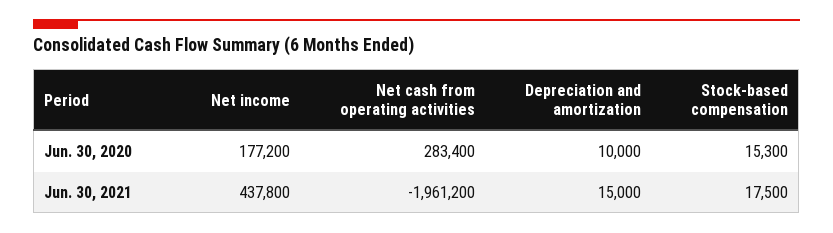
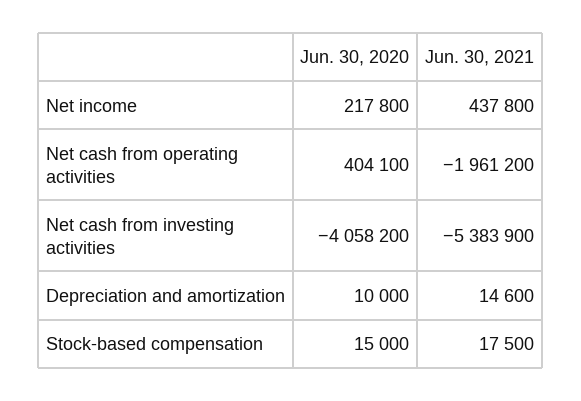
Net income, Jun. 30, 2020: 177200 -> 217800
Net cash from operating activities, Jun. 30, 2020: 283400 -> 404100
Stock-based compensation, Jun. 30, 2020: 15300 -> 15000
Depreciation and amortization, Jun. 30, 2021: 15000 -> 14600
Net cash from investing activities, Jun. 30, 2020: none -> -4058200
Net cash from investing activities, Jun. 30, 2021: none -> -5383900

